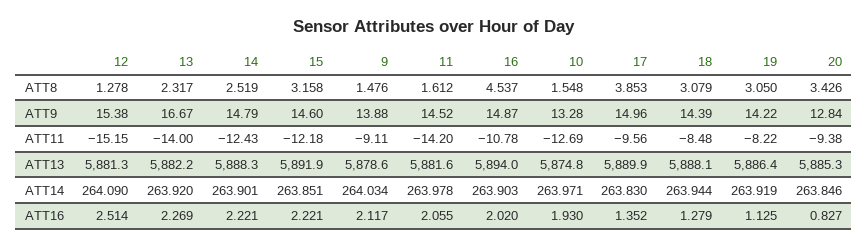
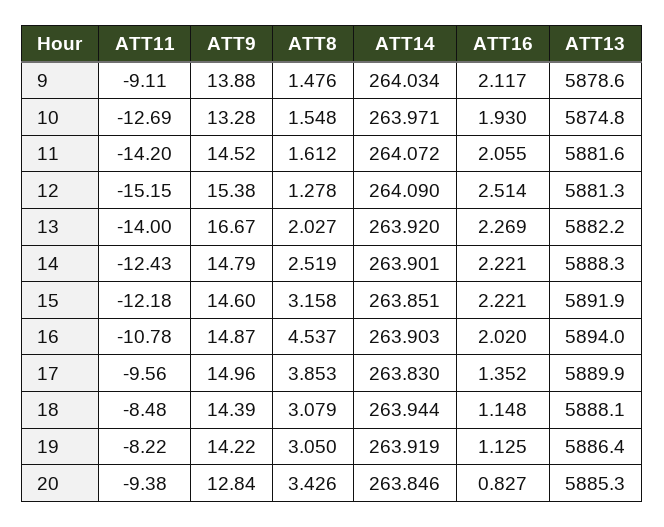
13, ATT8: 2.317 -> 2.027
11, ATT14: 263.978 -> 264.072
18, ATT16: 1.279 -> 1.148

